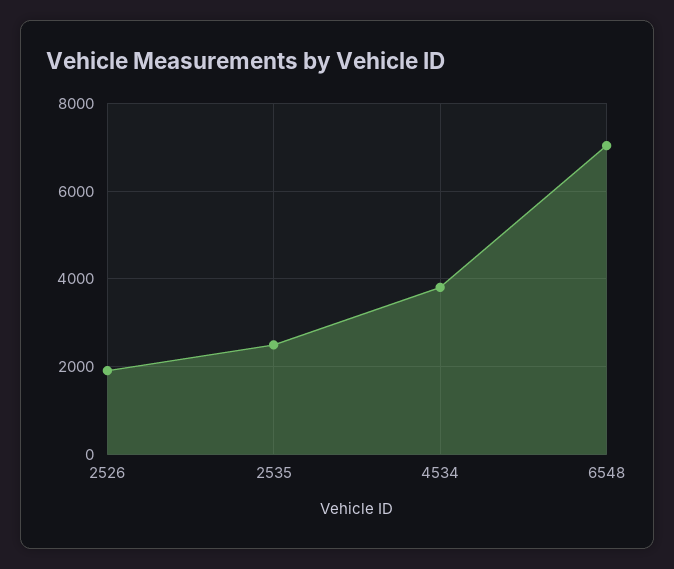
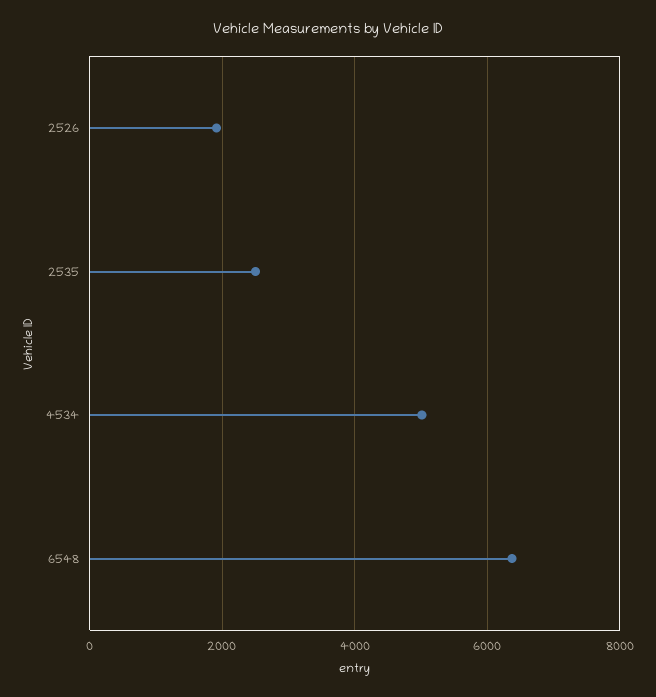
4534: 3800 -> 5000
6548: 7000 -> 6400

